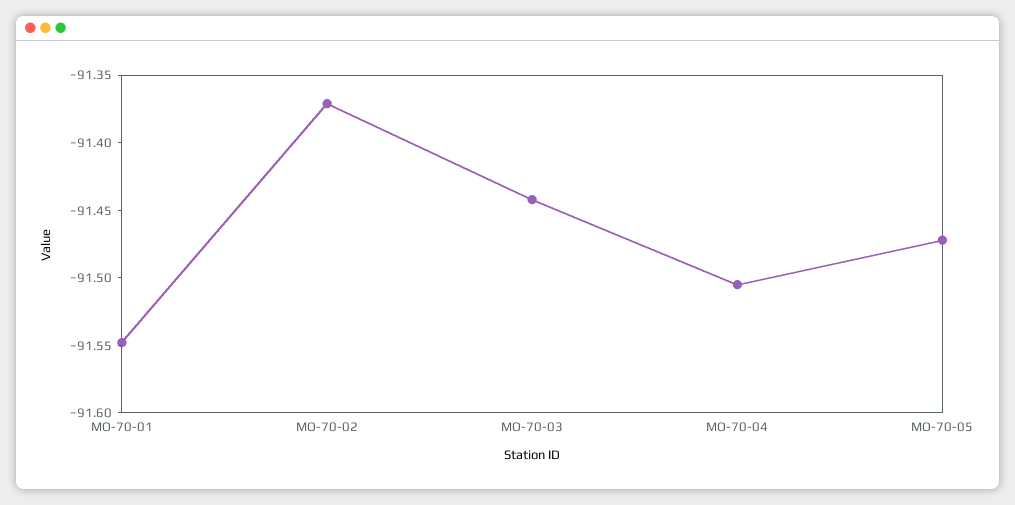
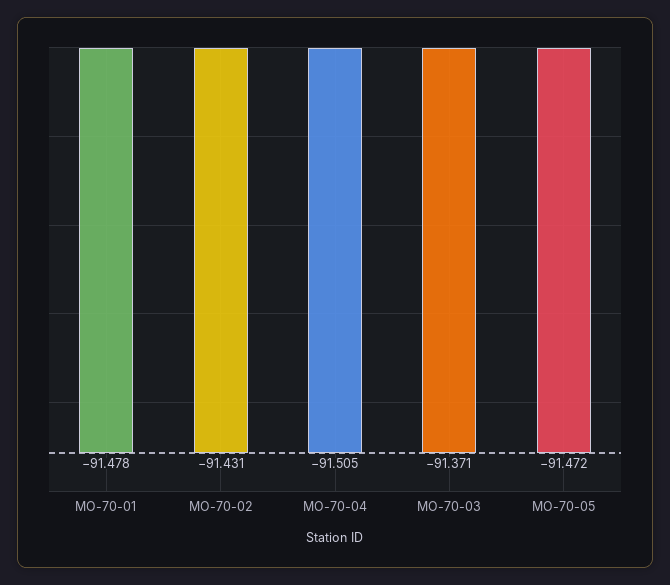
MO-70-01: -91.55 -> -91.478
MO-70-02: -91.37 -> -91.431
MO-70-03: -91.44 -> -91.371

